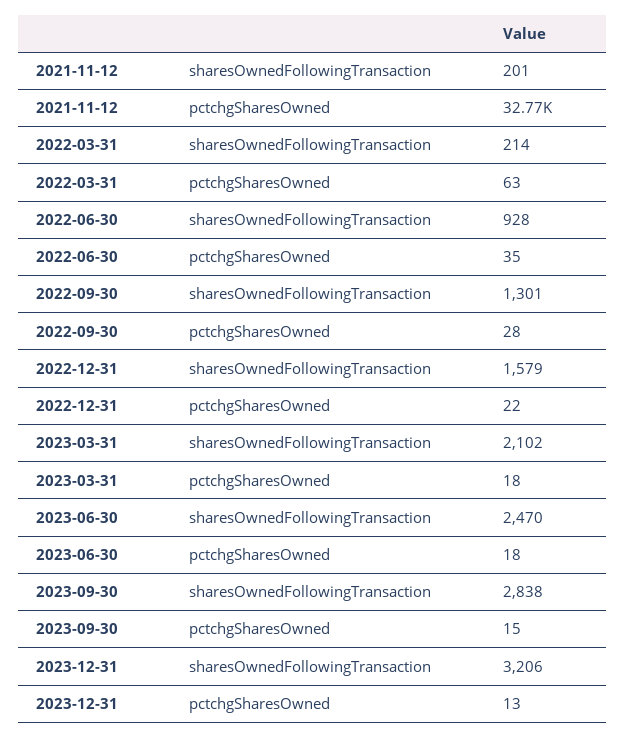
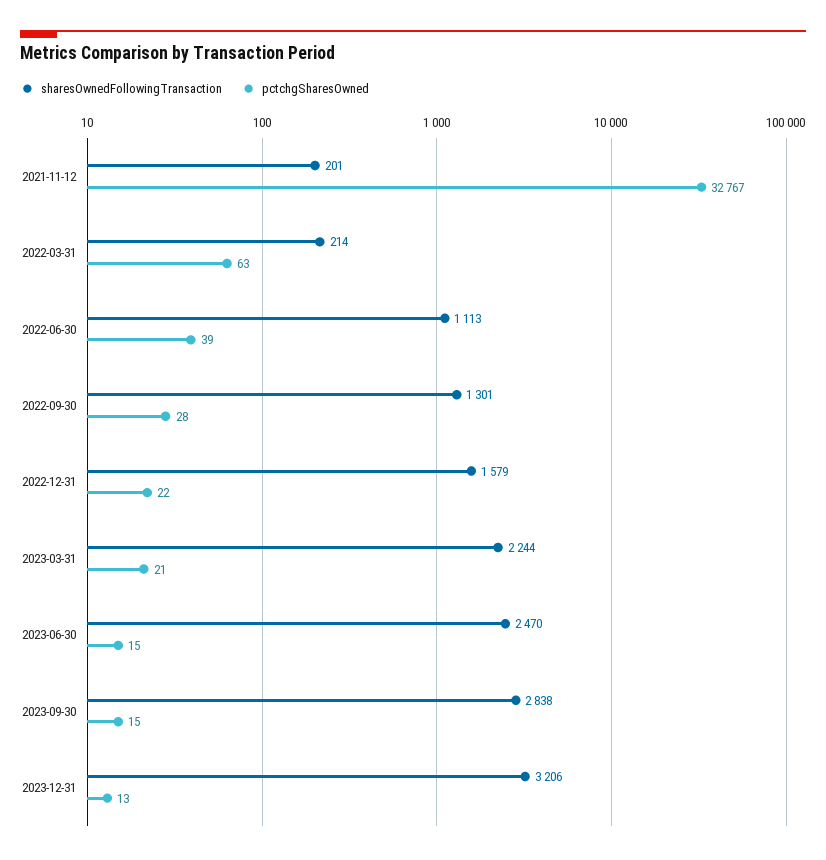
sharesOwnedFollowingTransaction, 2022-06-30: 928 -> 1113
pctchgSharesOwned, 2022-06-30: 35 -> 39
sharesOwnedFollowingTransaction, 2023-03-31: 2102 -> 2244
pctchgSharesOwned, 2023-03-31: 18 -> 21
pctchgSharesOwned, 2023-06-30: 18 -> 15

